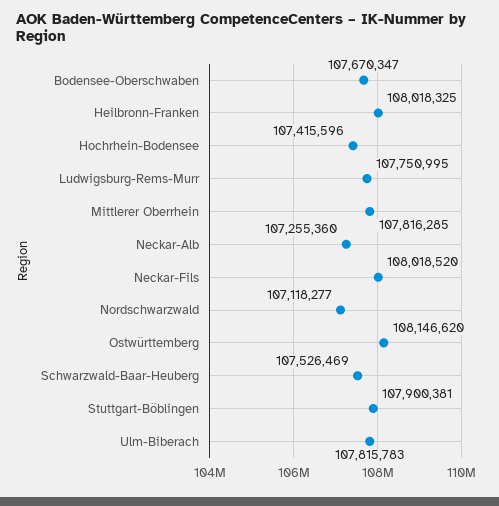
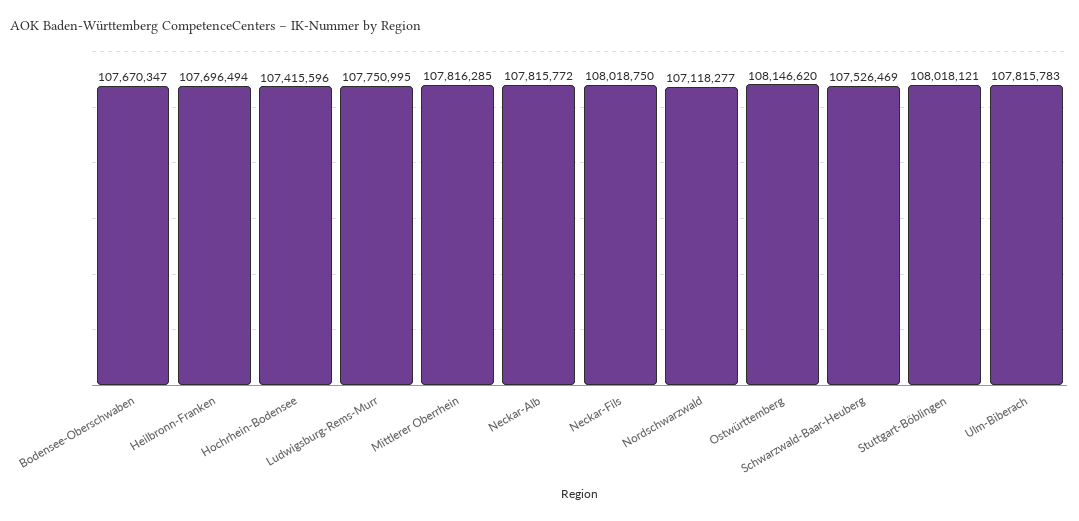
Heilbronn-Franken: 108018325 -> 107696494
Neckar-Alb: 107255360 -> 107815772
Neckar-Fils: 108018520 -> 108018750
Stuttgart-Böblingen: 107900381 -> 108018121

